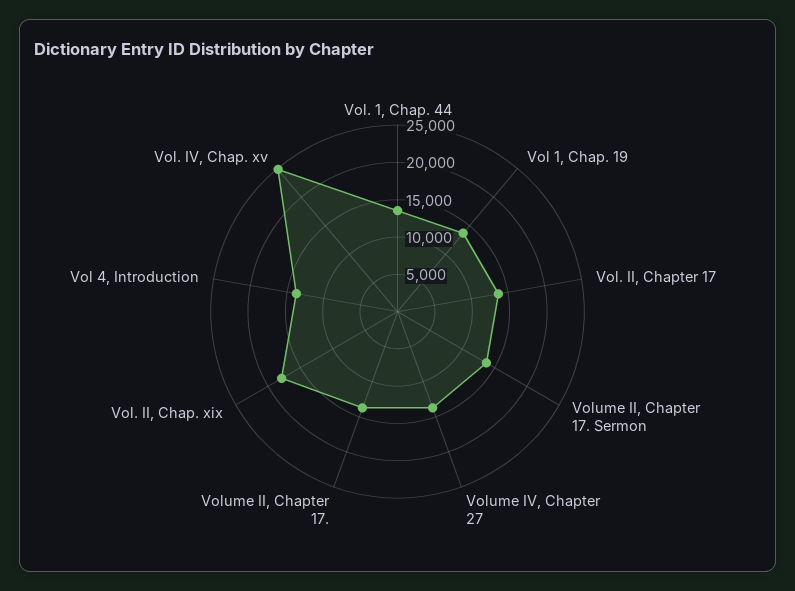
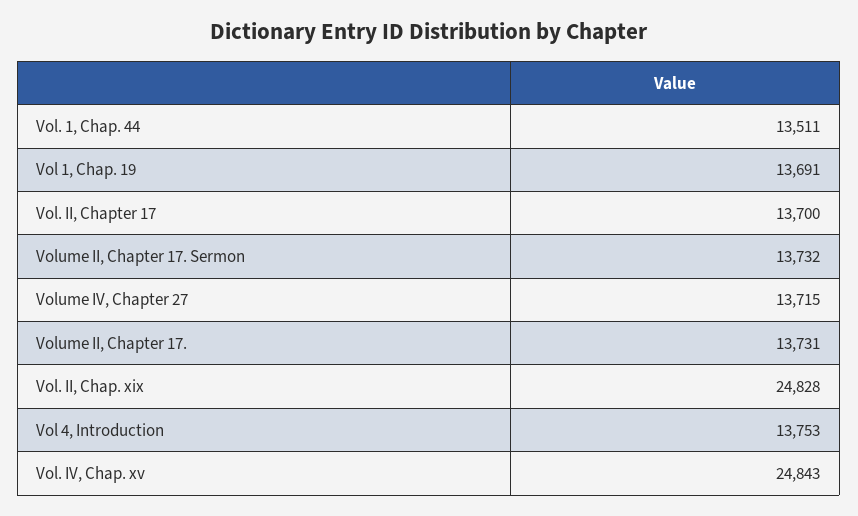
Vol. II, Chap. xix: 17500 -> 24828

